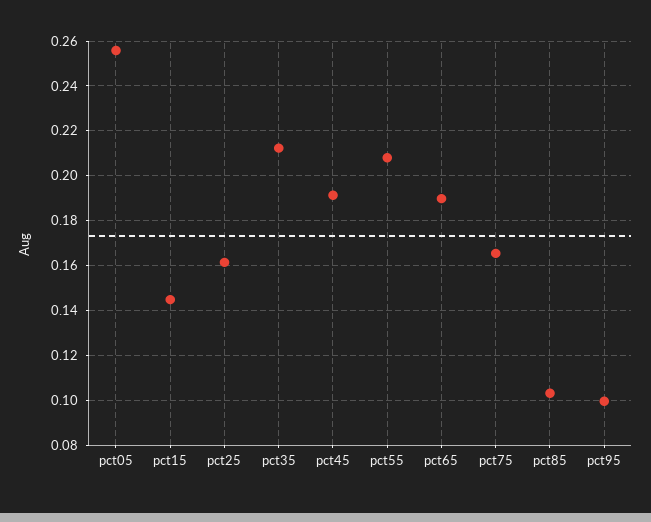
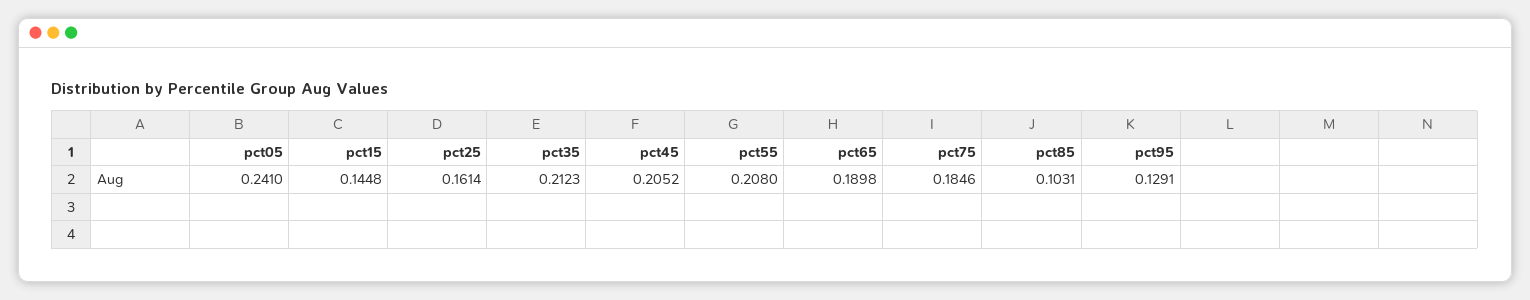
pct05: 0.255 -> 0.241
pct45: 0.19 -> 0.2052
pct75: 0.165 -> 0.1846
pct95: 0.1 -> 0.1291

